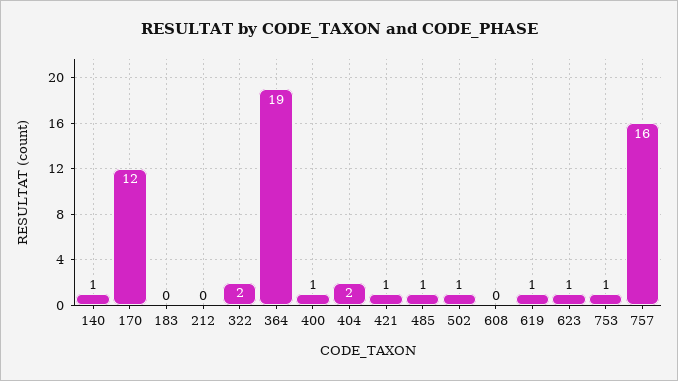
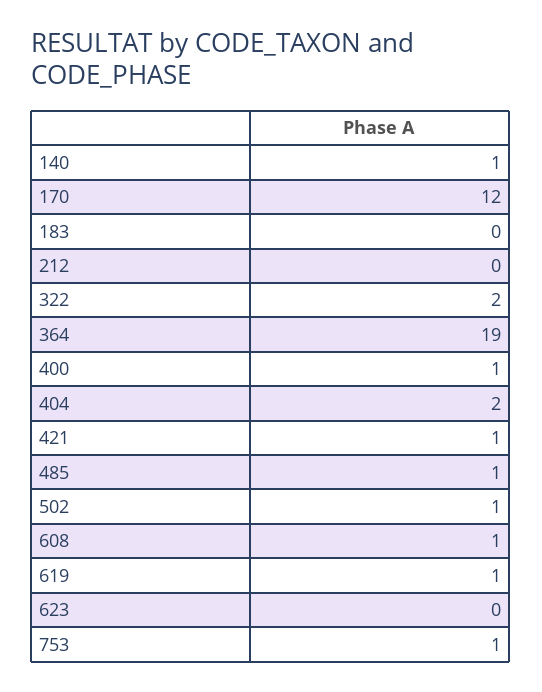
608: 0 -> 1
623: 1 -> 0
757: 16 -> none

